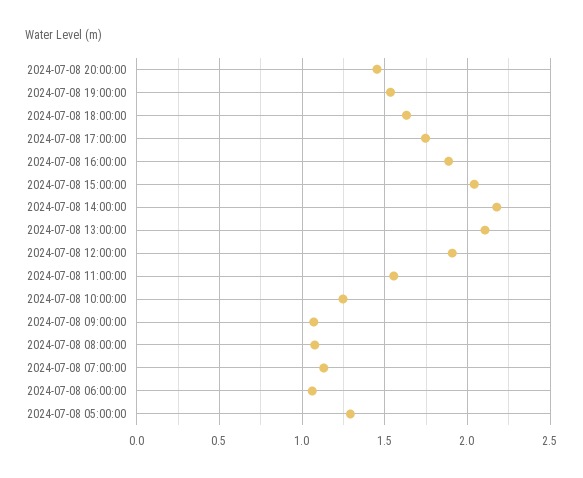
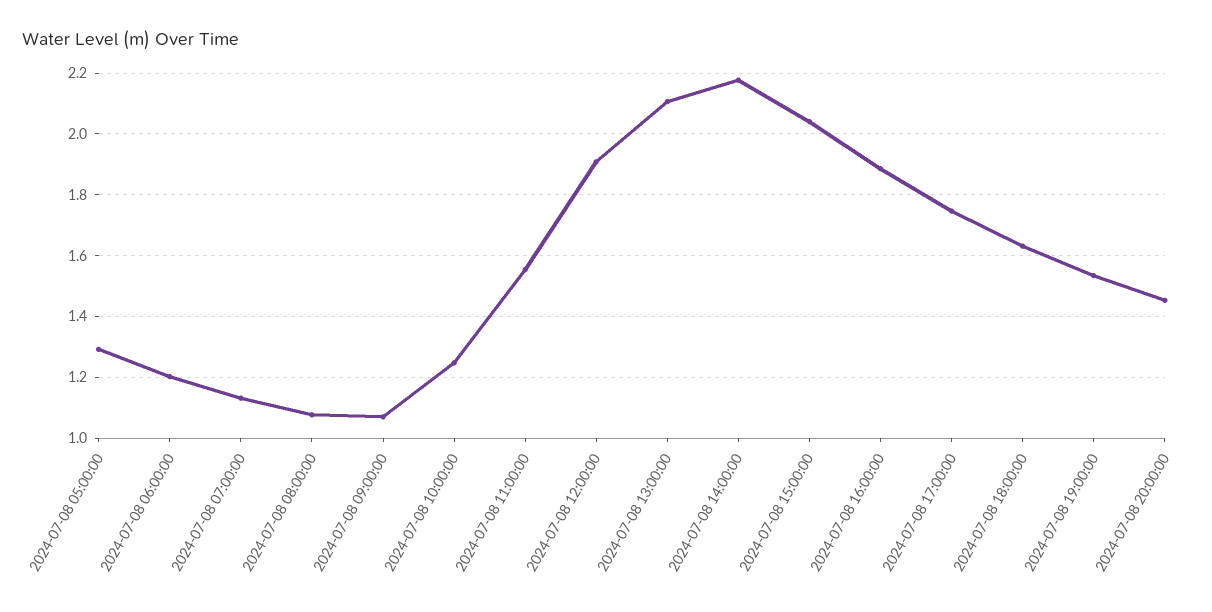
2024-07-08 06:00:00: 1.05 -> 1.2

